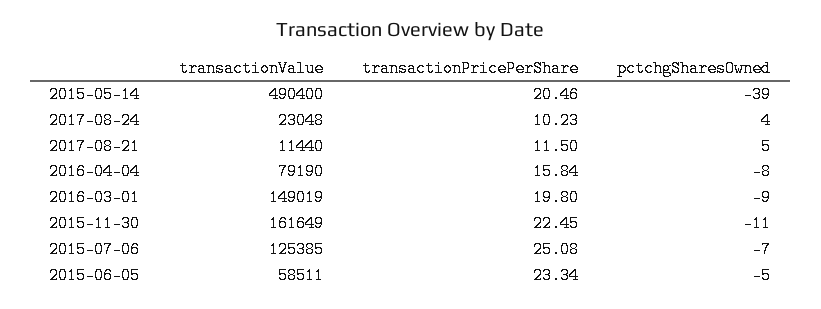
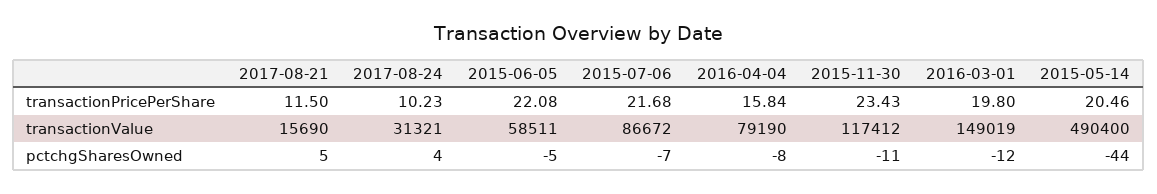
pctchgSharesOwned, 2015-05-14: -39 -> -44
transactionValue, 2017-08-24: 23048 -> 31321
transactionValue, 2017-08-21: 11440 -> 15690
pctchgSharesOwned, 2016-03-01: -9 -> -12
transactionValue, 2015-11-30: 161649 -> 117412
transactionPricePerShare, 2015-11-30: 22.45 -> 23.43
transactionValue, 2015-07-06: 125385 -> 86672
transactionPricePerShare, 2015-07-06: 25.08 -> 21.68
transactionPricePerShare, 2015-06-05: 23.34 -> 22.08

